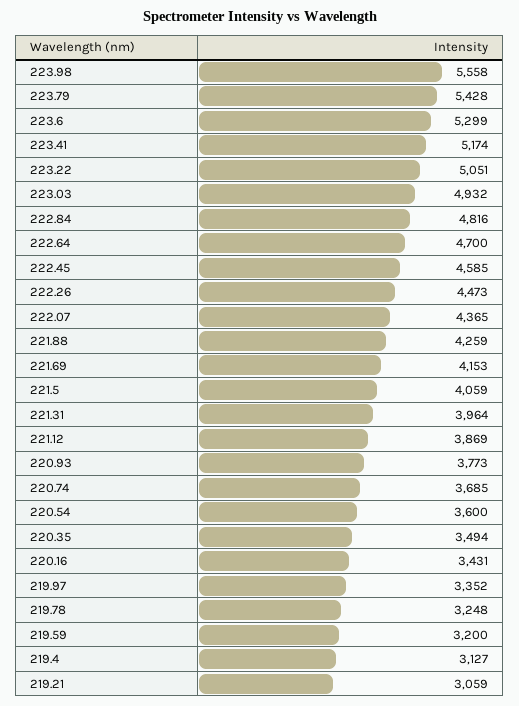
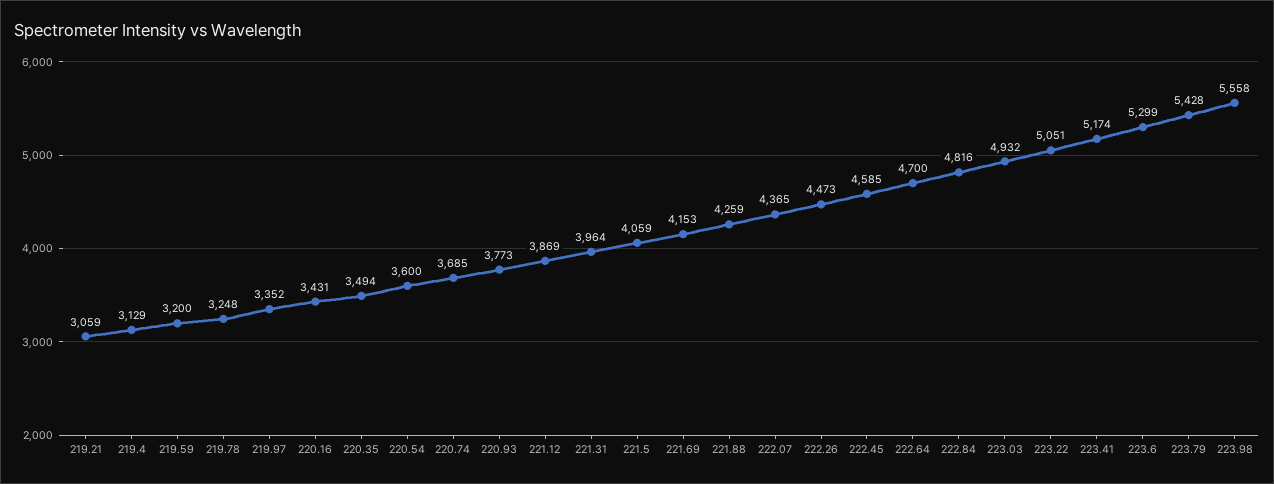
219.4: 3127 -> 3129

